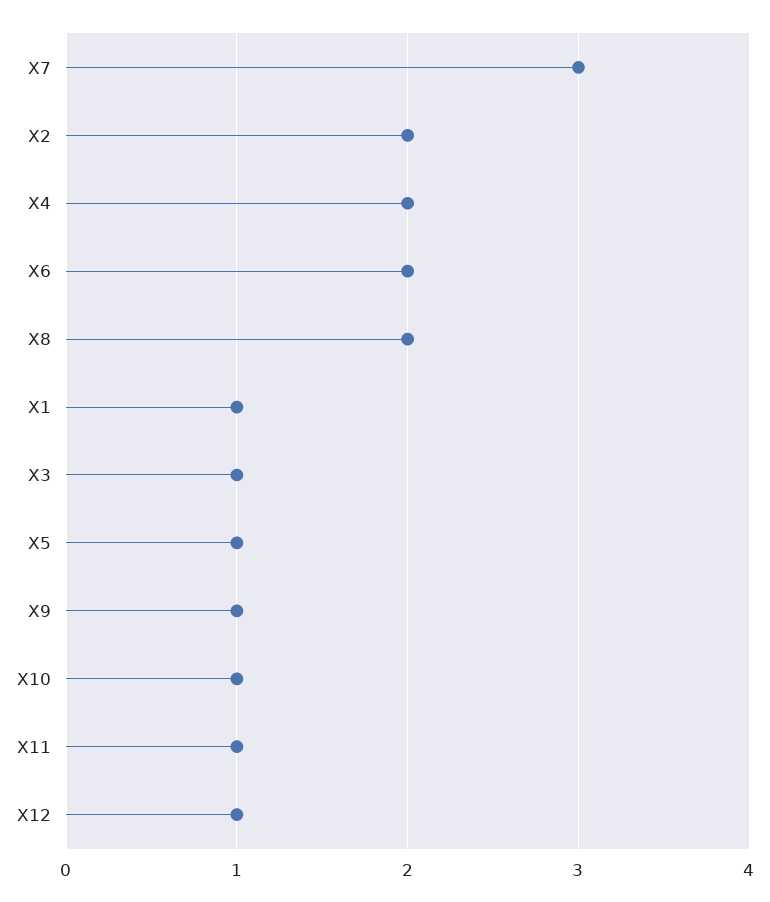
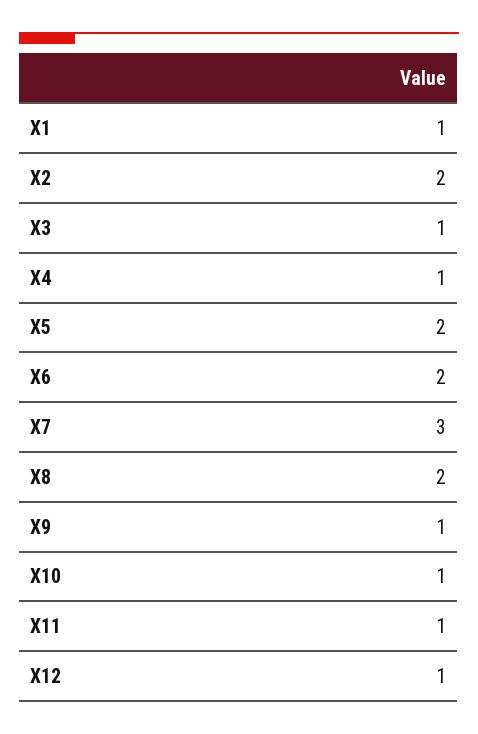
X4: 2 -> 1
X5: 1 -> 2

